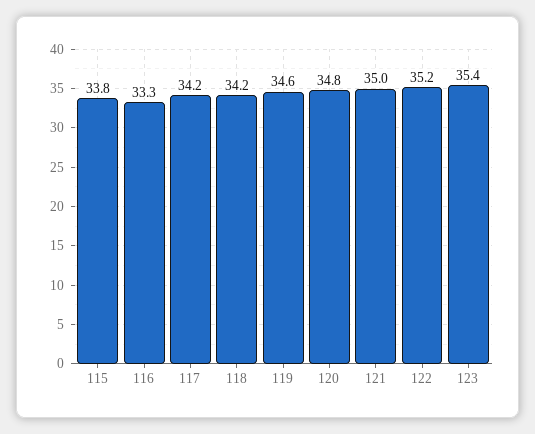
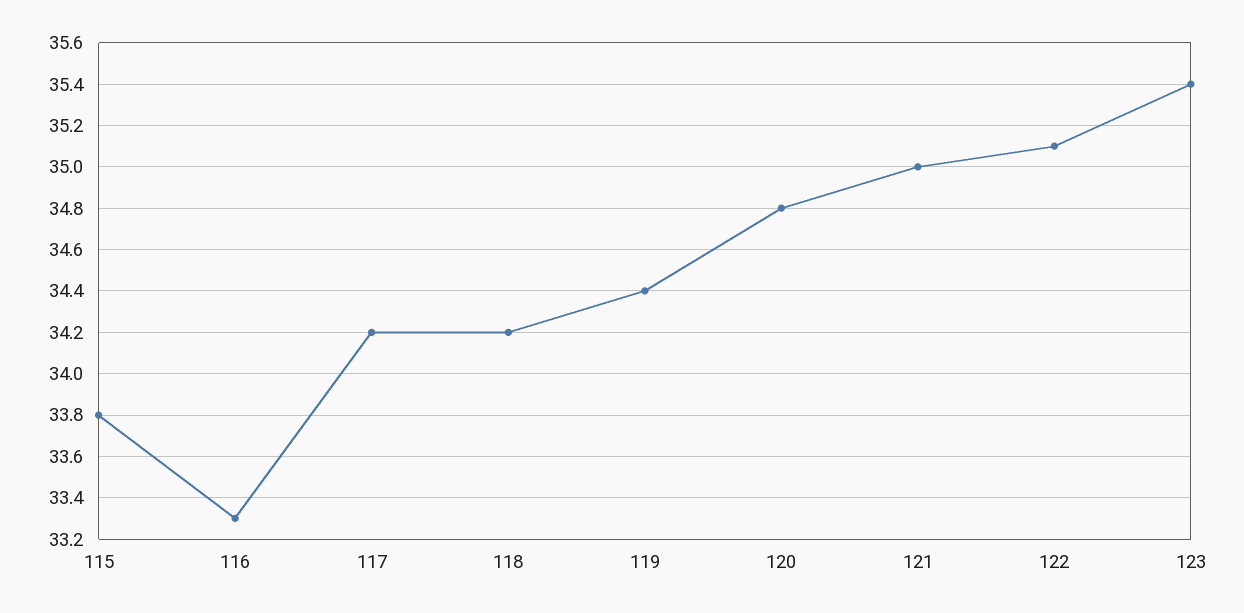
119: 34.6 -> 34.4
122: 35.2 -> 35.1

